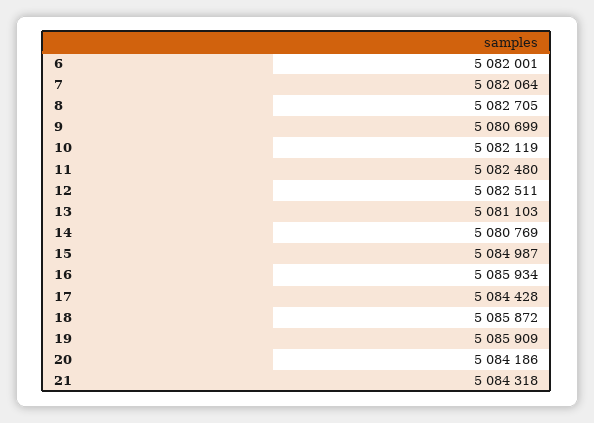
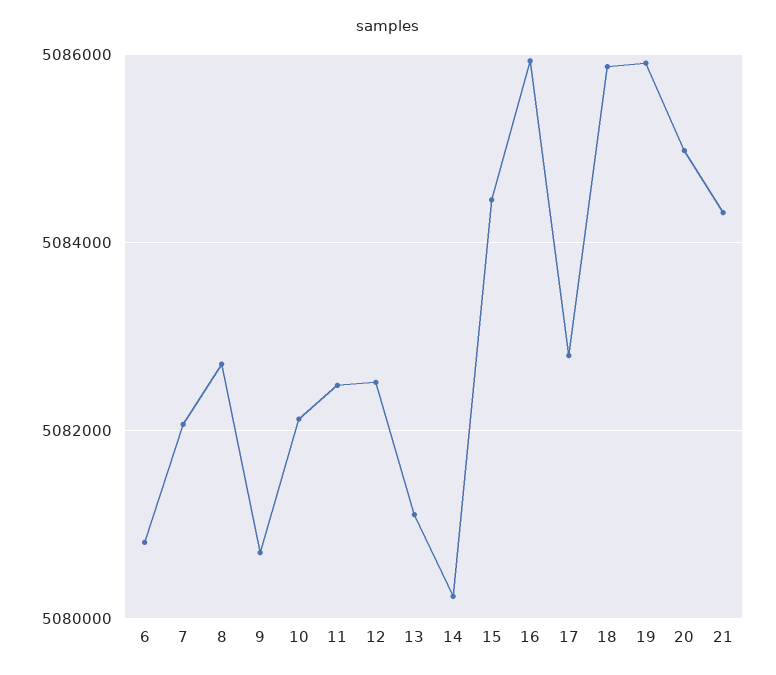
6: 5082001 -> 5080800
14: 5080769 -> 5080200
15: 5084987 -> 5084400
17: 5084428 -> 5082800
20: 5084186 -> 5085000

